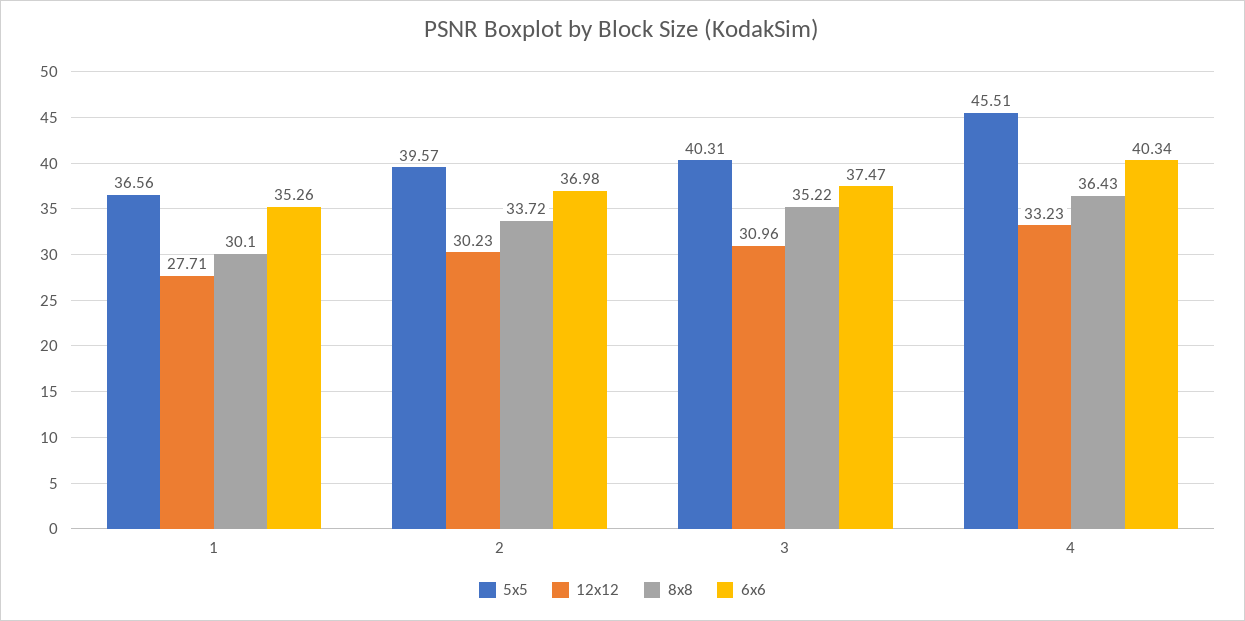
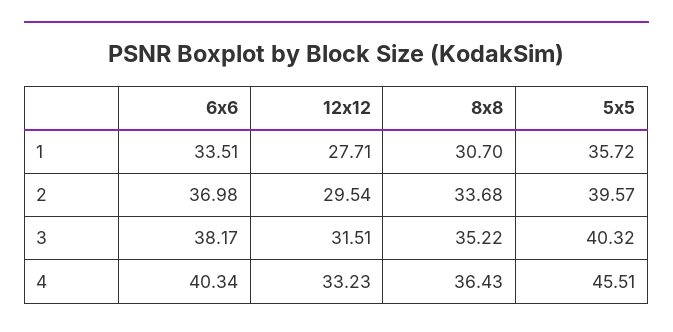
5x5, 1: 36.56 -> 35.72
8x8, 1: 30.1 -> 30.7
6x6, 1: 35.26 -> 33.51
12x12, 2: 30.23 -> 29.54
8x8, 2: 33.72 -> 33.68
5x5, 3: 40.31 -> 40.32
12x12, 3: 30.96 -> 31.51
6x6, 3: 37.47 -> 38.17

